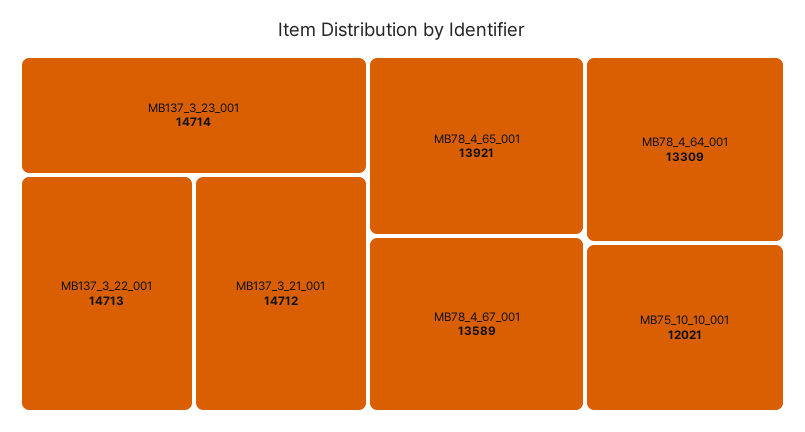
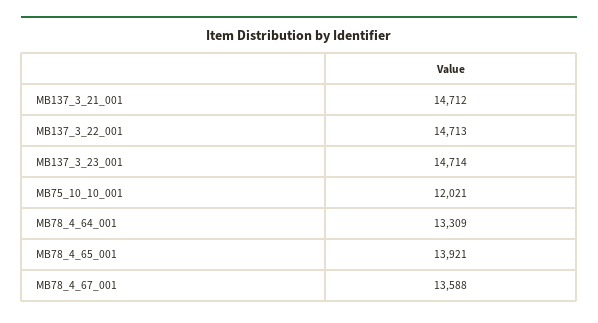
MB78_4_67_001: 13589 -> 13588

